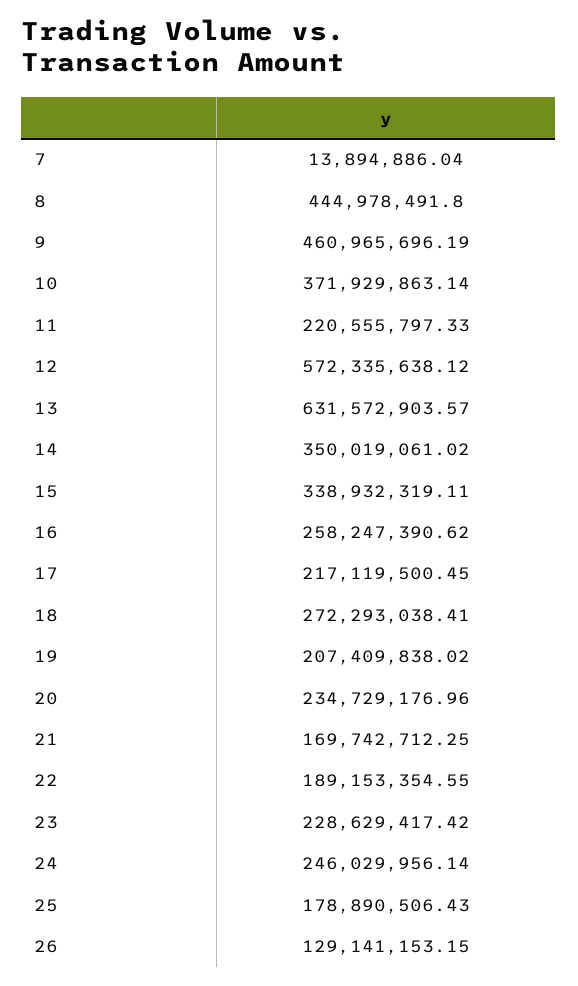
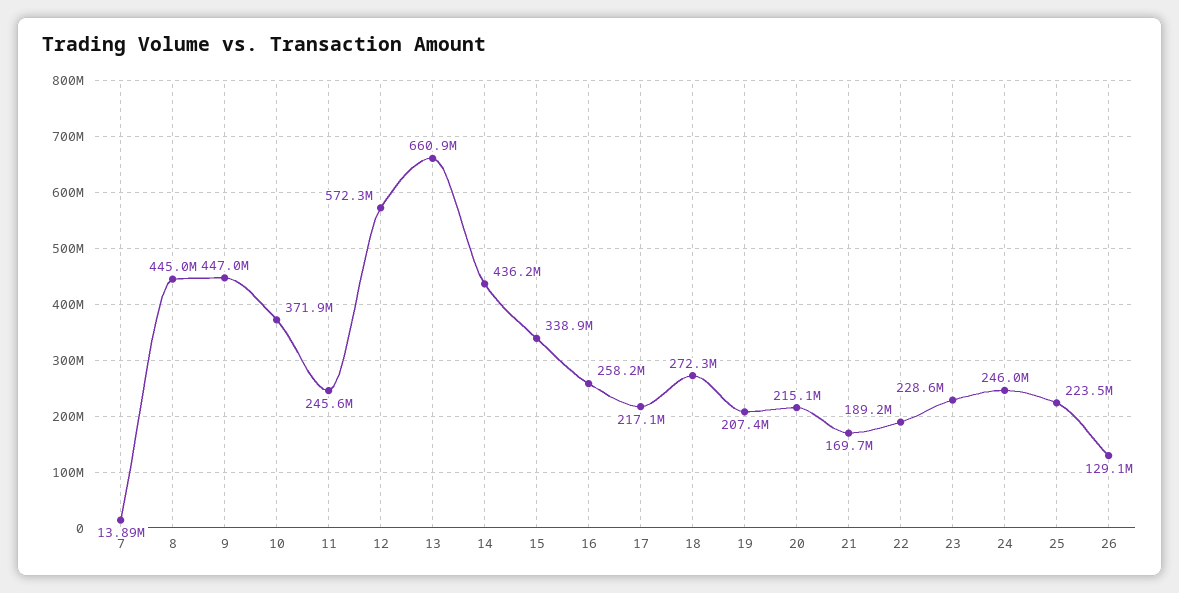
9: 460965696.19 -> 447000000
11: 220555797.33 -> 245600000
13: 631572903.57 -> 660900000
14: 350019061.02 -> 436200000
20: 234729176.96 -> 215100000
25: 178890506.43 -> 223500000

